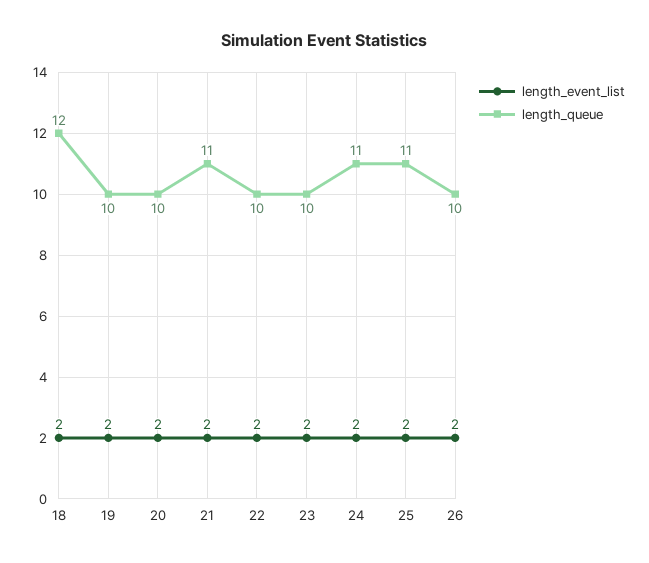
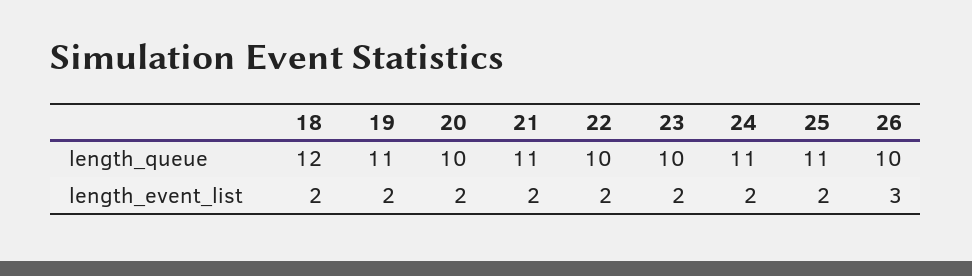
length_queue, 19: 10 -> 11
length_event_list, 26: 2 -> 3

